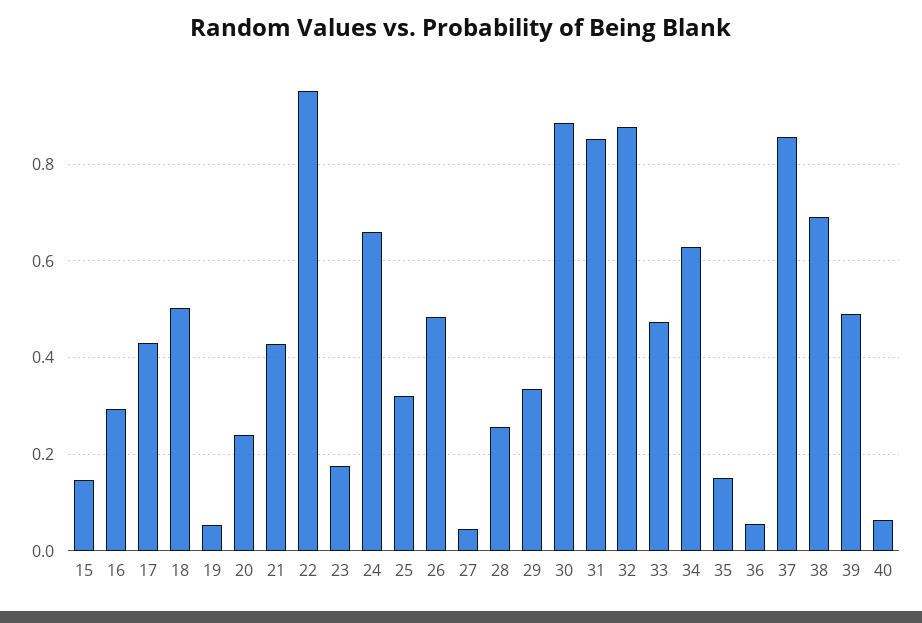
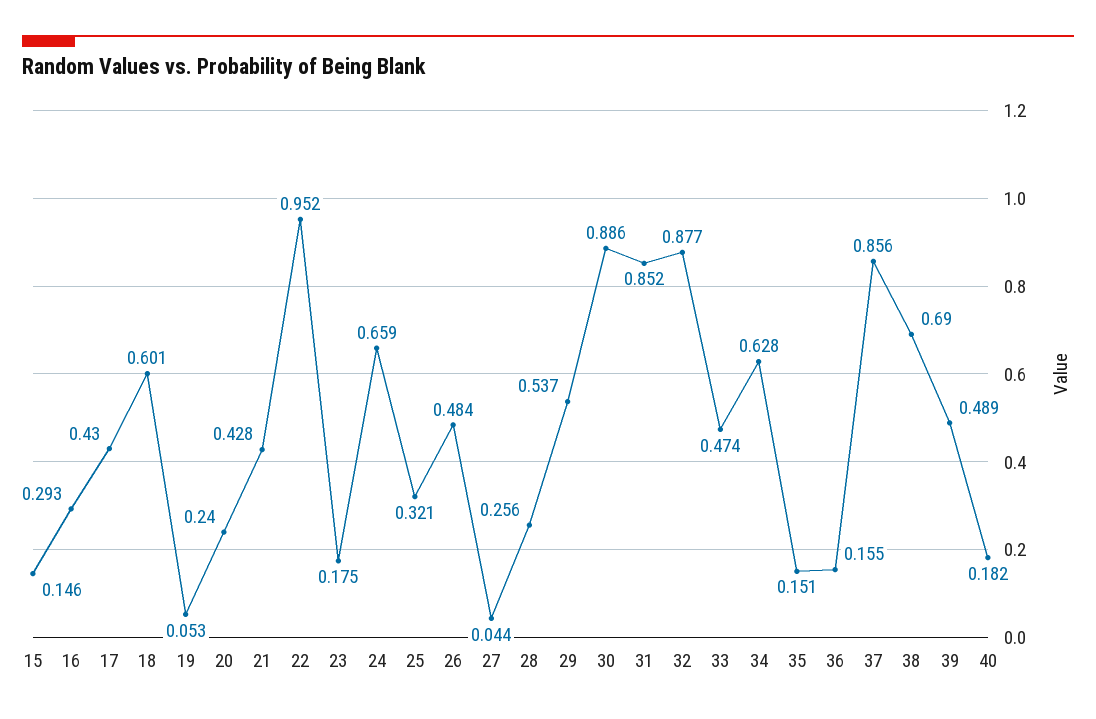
18: 0.5 -> 0.601
29: 0.34 -> 0.537
36: 0.06 -> 0.155
40: 0.06 -> 0.182

